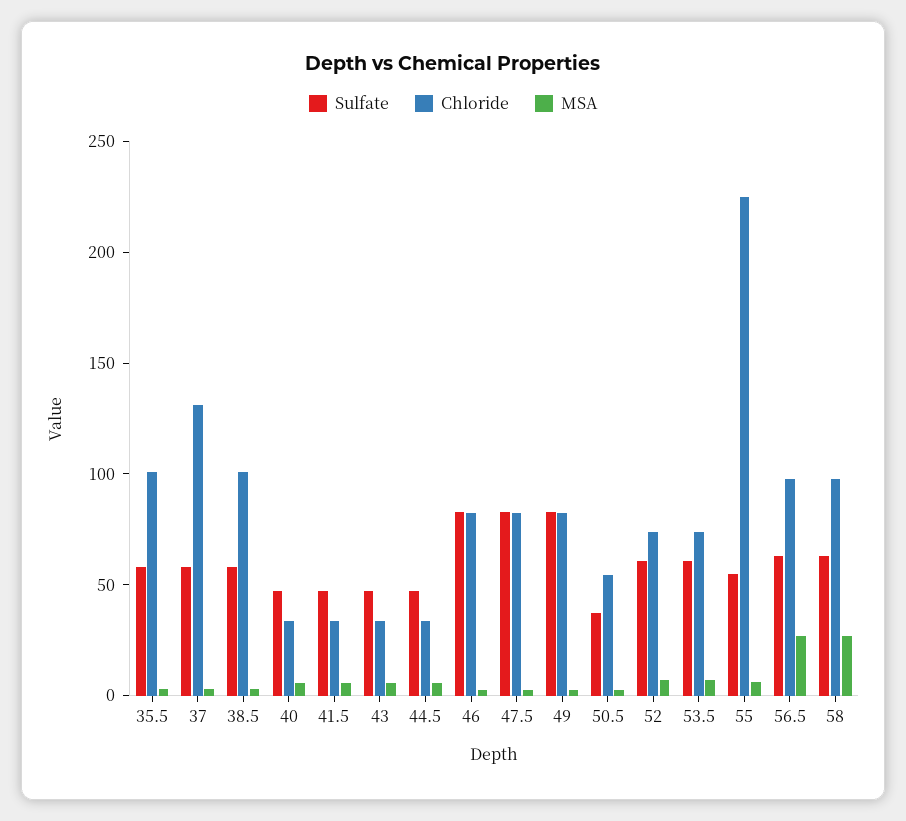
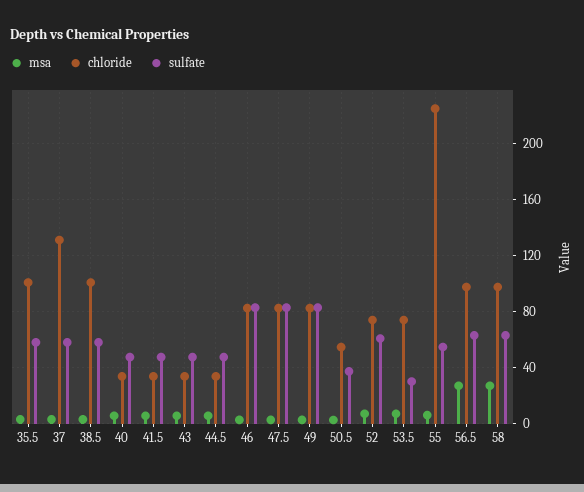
Sulfate, 53.5: 60 -> 30

